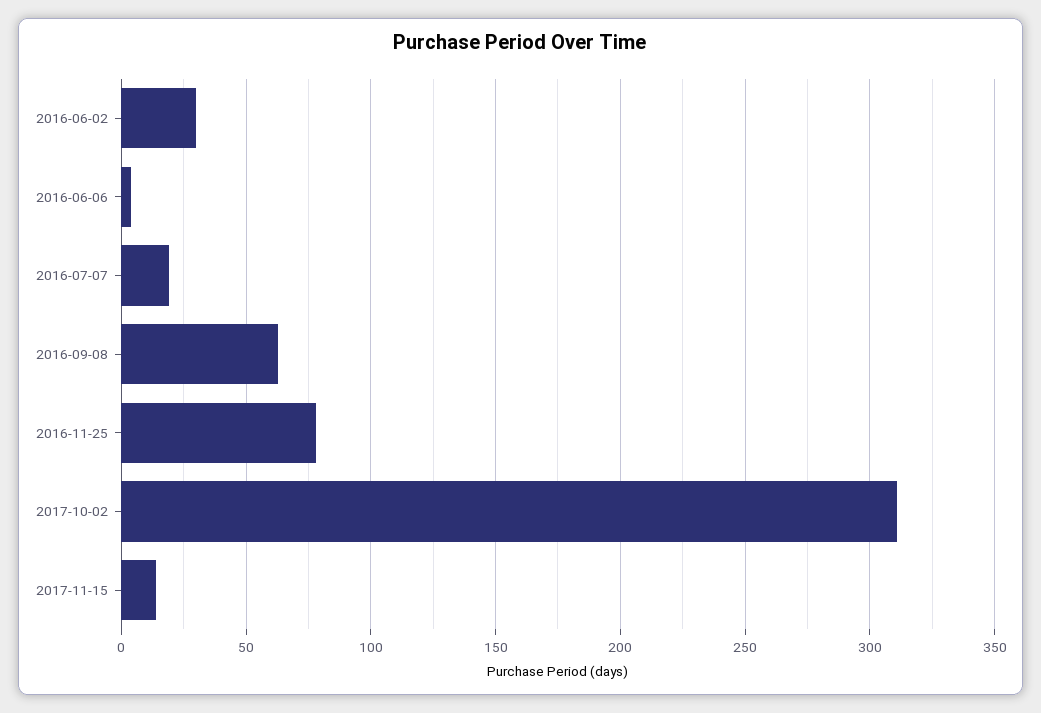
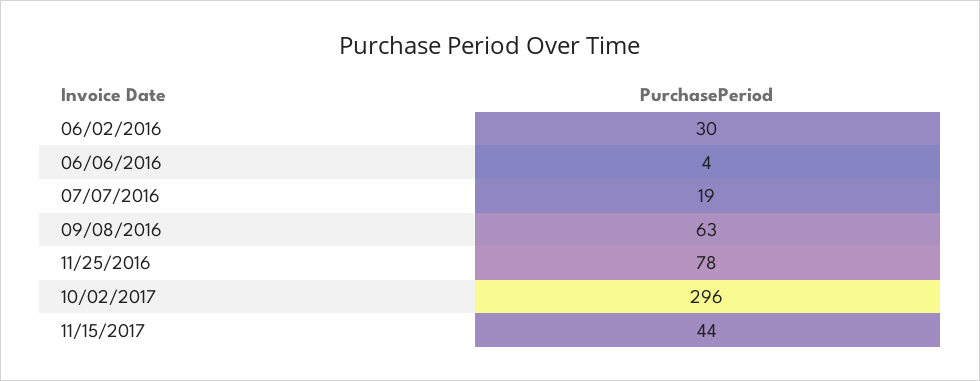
2017-10-02: 310 -> 296
2017-11-15: 15 -> 44

